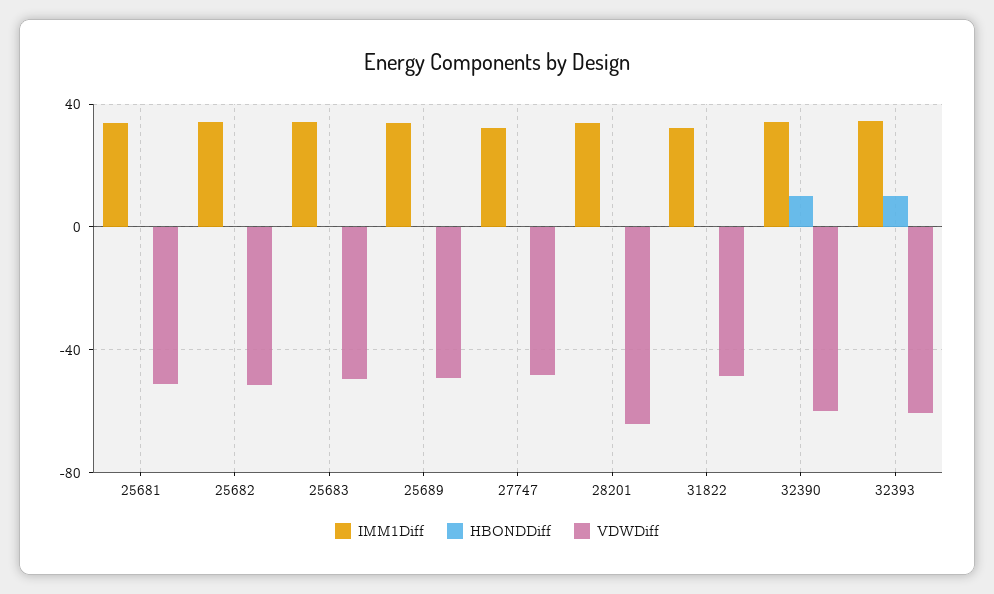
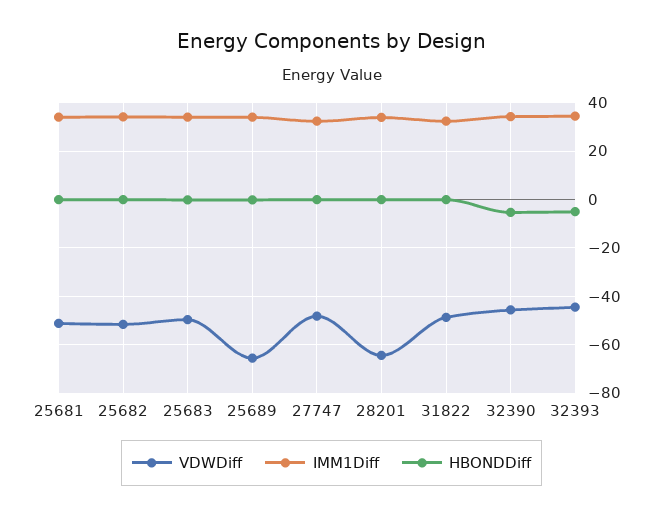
VDWDiff, 25689: -50 -> -65
HBONDDiff, 32390: 10 -> -5
VDWDiff, 32390: -60 -> -45
HBONDDiff, 32393: 10 -> -5
VDWDiff, 32393: -60 -> -45

